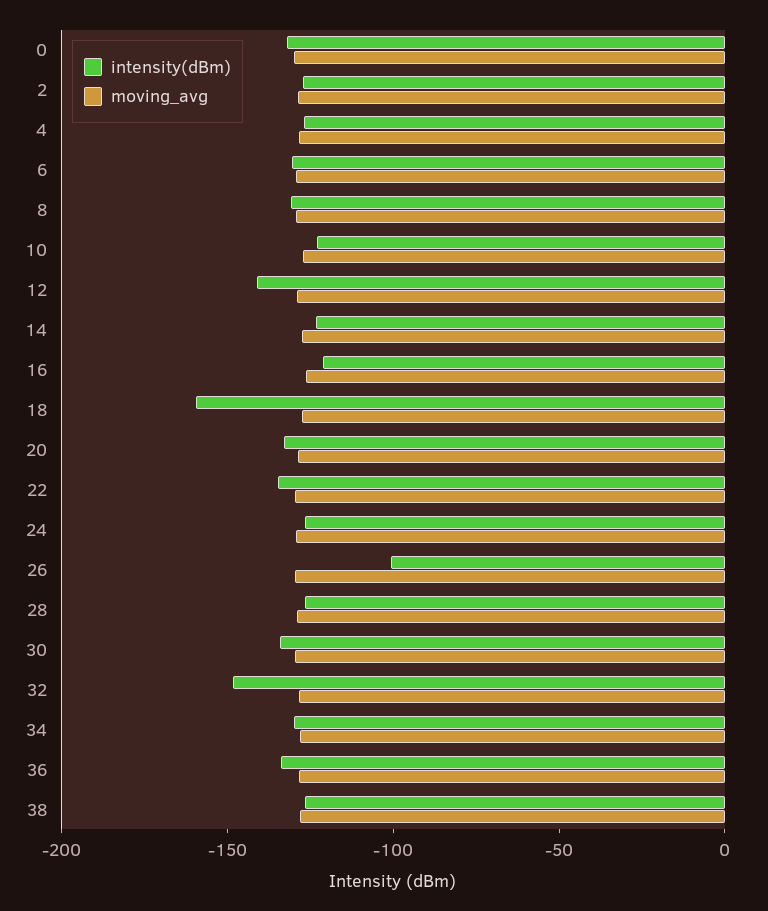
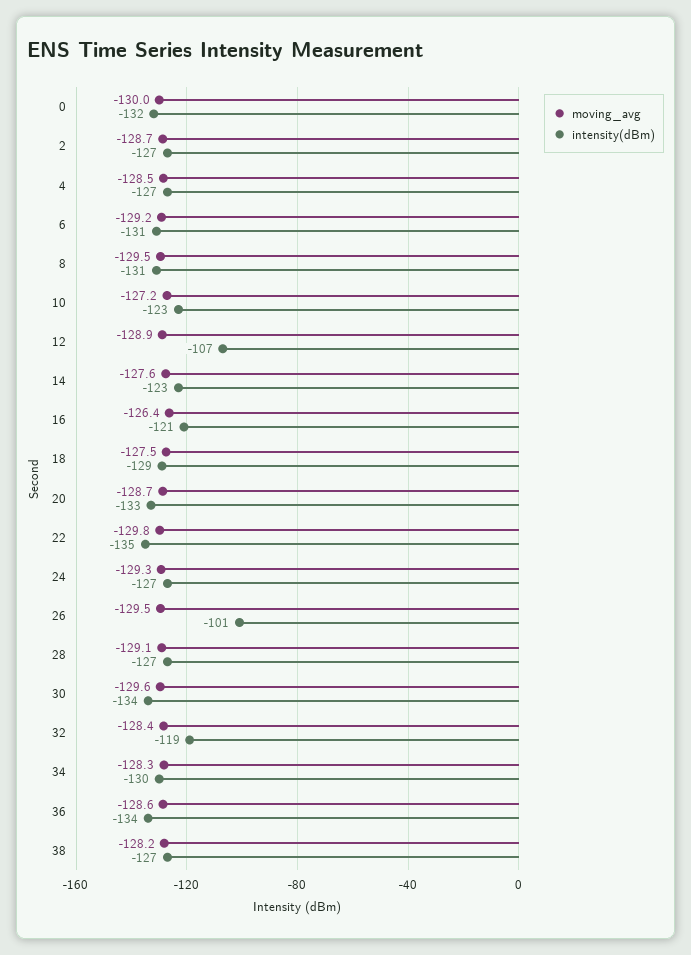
intensity(dBm), 12: -140 -> -107
intensity(dBm), 18: -160 -> -129
intensity(dBm), 32: -150 -> -119

